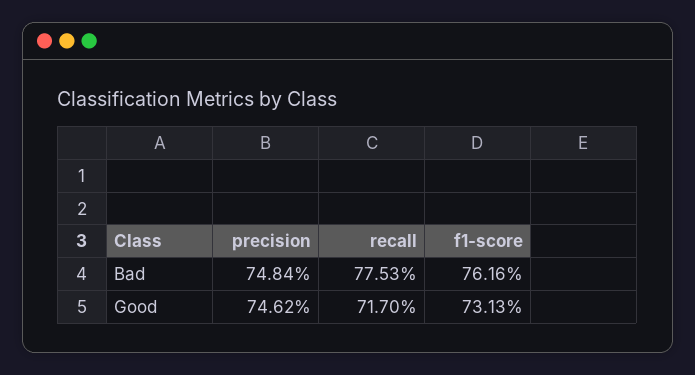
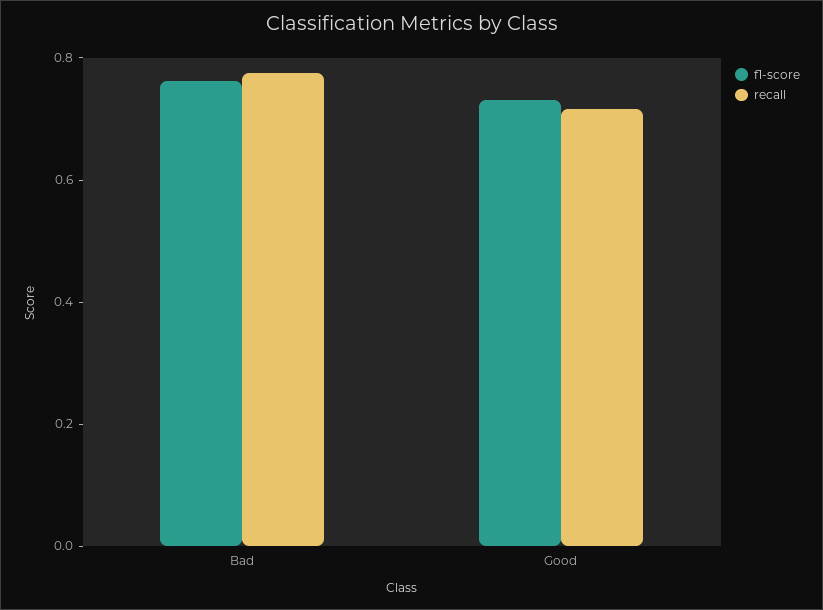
precision, Bad: 0.7484 -> none
precision, Good: 0.7462 -> none

